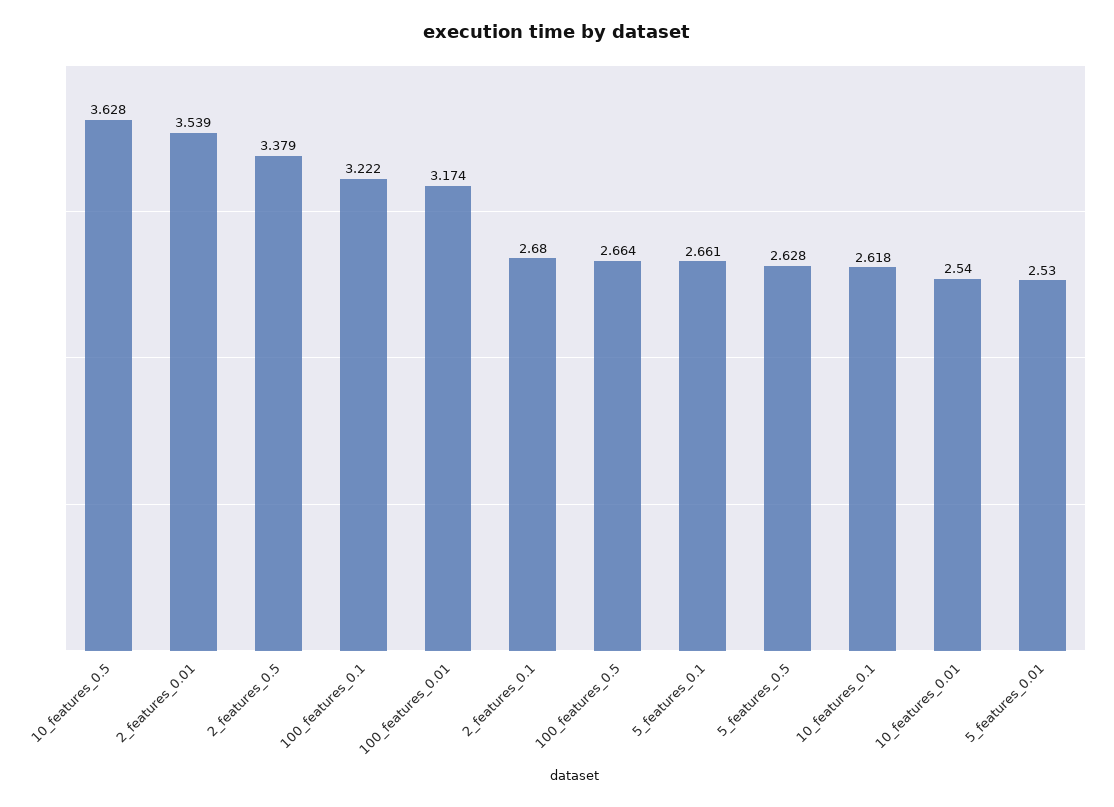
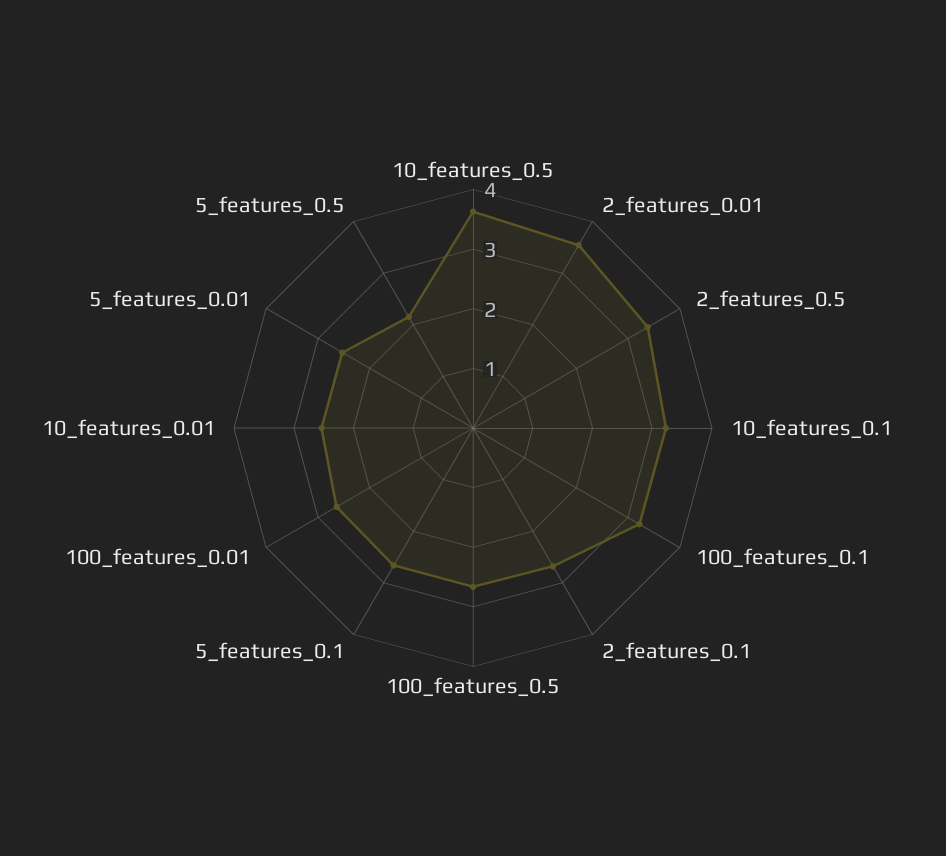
100_features_0.01: 3.174 -> 2.6
5_features_0.5: 2.628 -> 2.2
10_features_0.1: 2.618 -> 3.2

